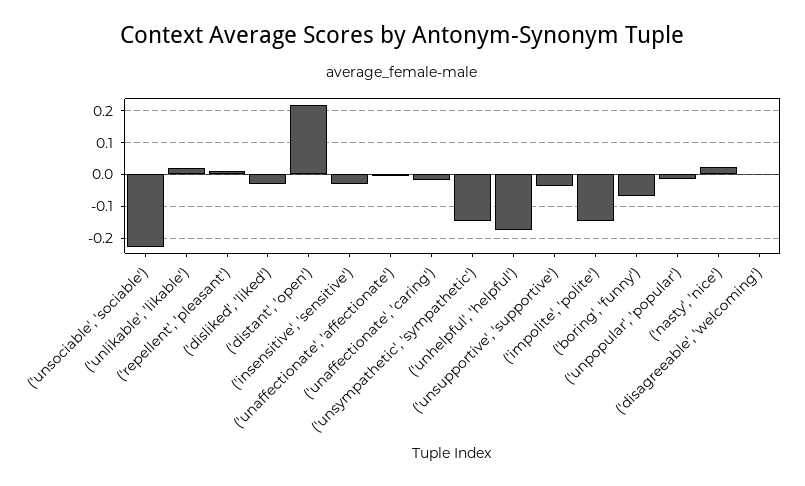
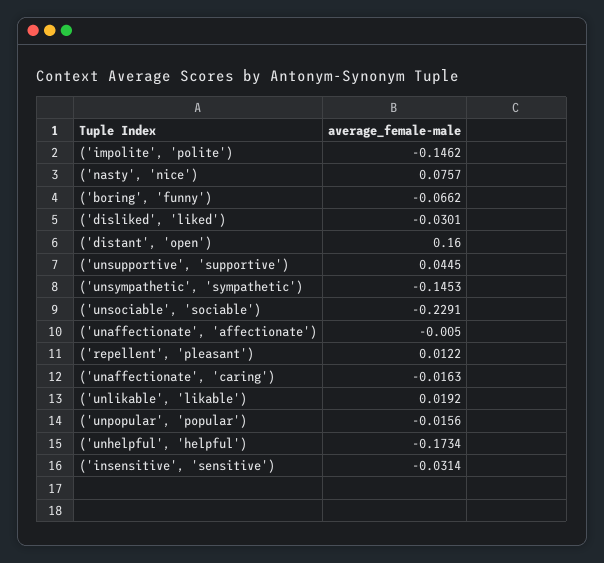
('distant', 'open'): 0.22 -> 0.16
('unsupportive', 'supportive'): -0.04 -> 0.0445
('nasty', 'nice'): 0.02 -> 0.0757
('disagreeable', 'welcoming'): 0 -> none

